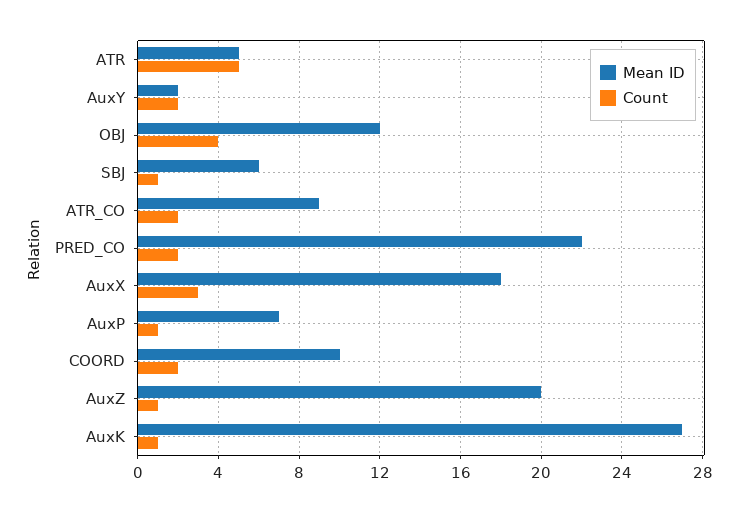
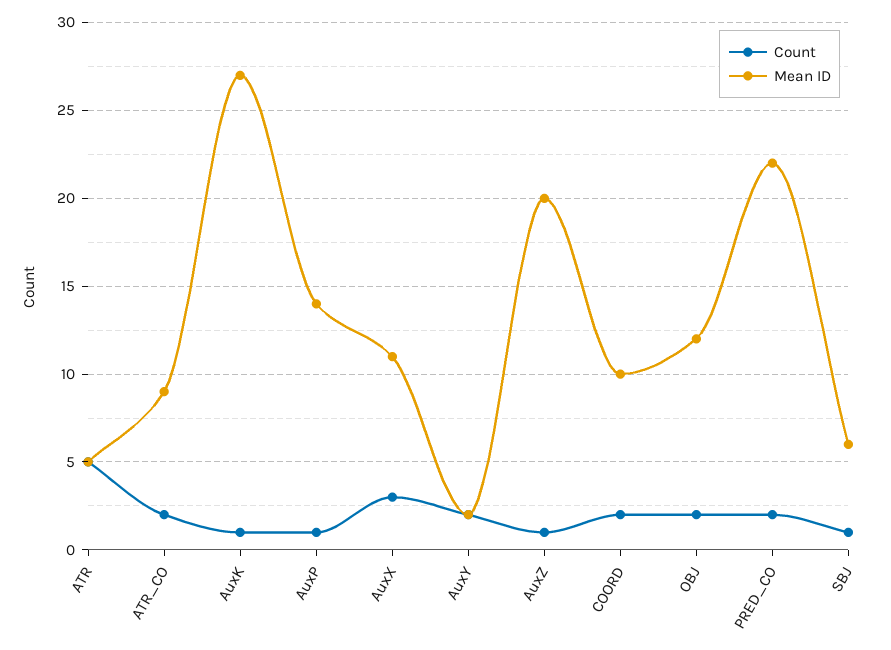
Count, OBJ: 4 -> 2
Mean ID, AuxX: 18 -> 11
Mean ID, AuxP: 7 -> 14

